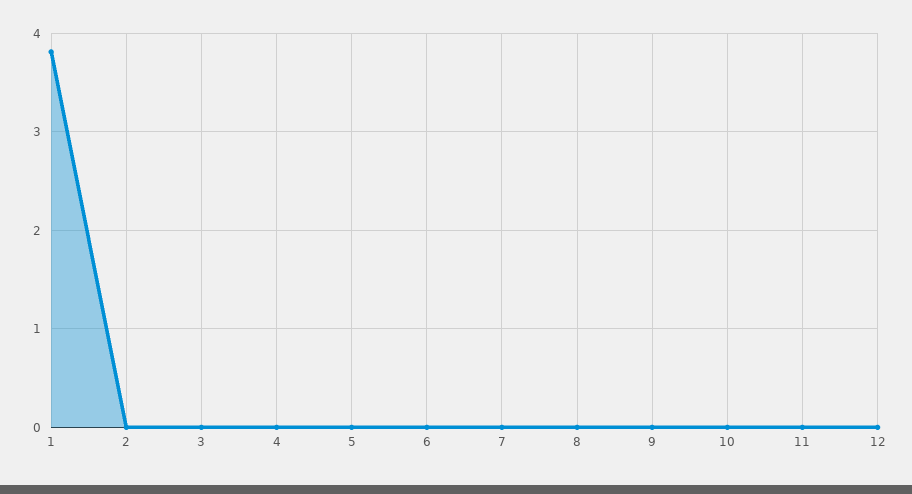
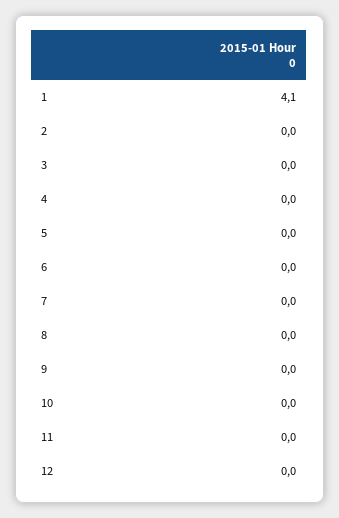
1: 3.8 -> 4.1

